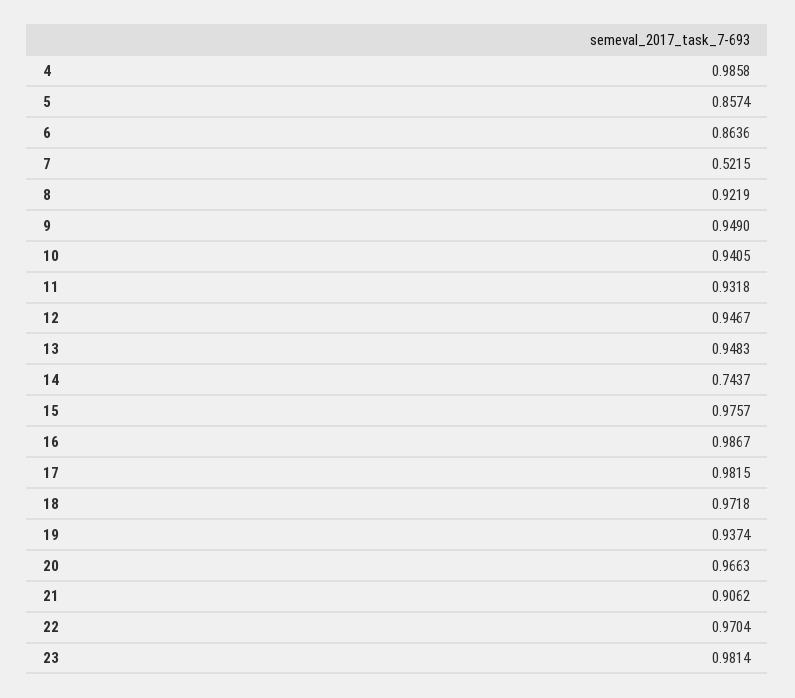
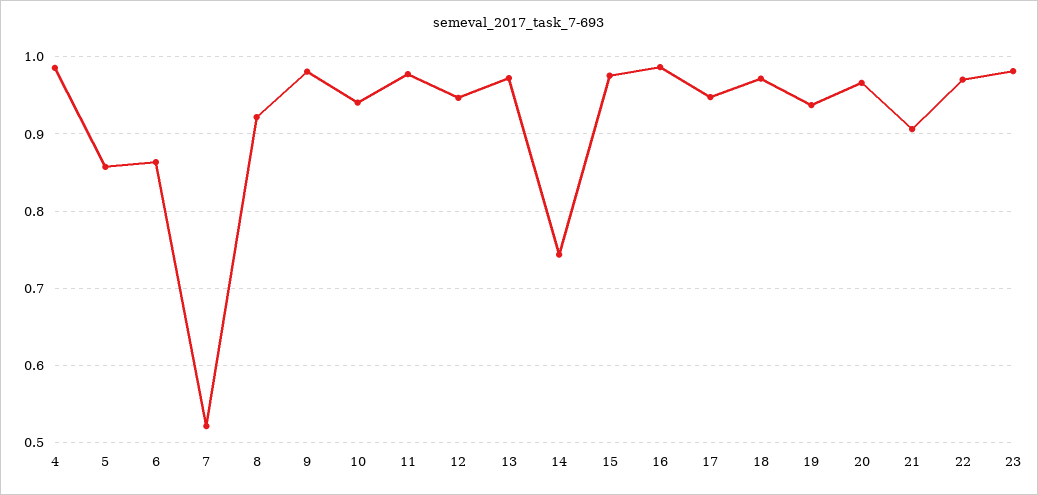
9: 0.949 -> 0.98
11: 0.9318 -> 0.98
13: 0.9483 -> 0.97
17: 0.9815 -> 0.95

